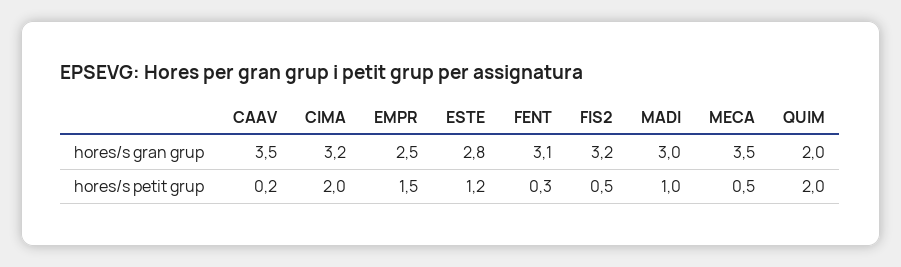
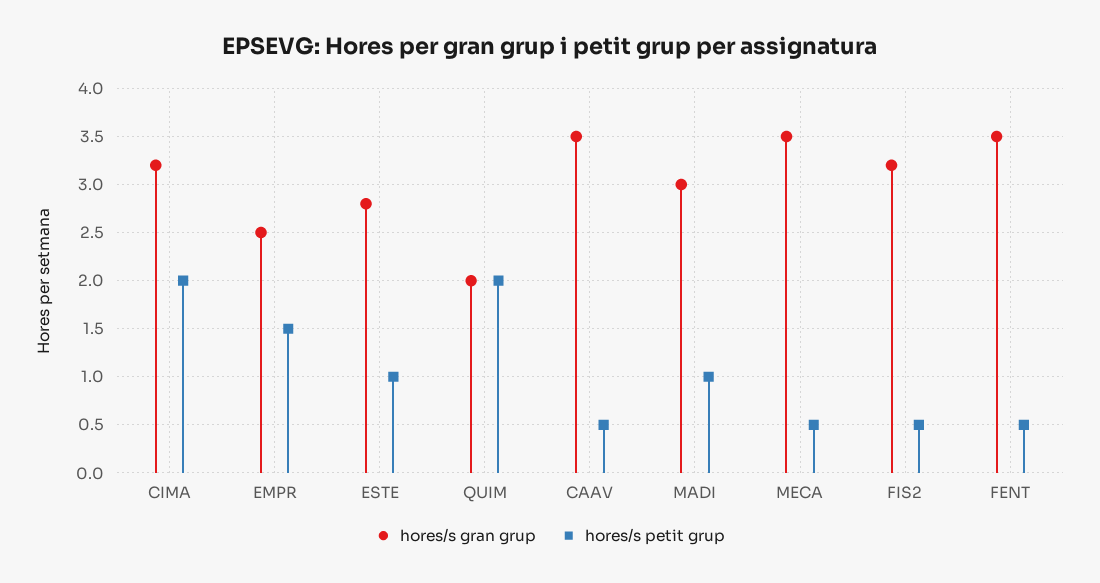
hores/s gran grup, FENT: 3.1 -> 3.5
hores/s petit grup, CAAV: 0.2 -> 0.5
hores/s petit grup, ESTE: 1.2 -> 1
hores/s petit grup, FENT: 0.3 -> 0.5

